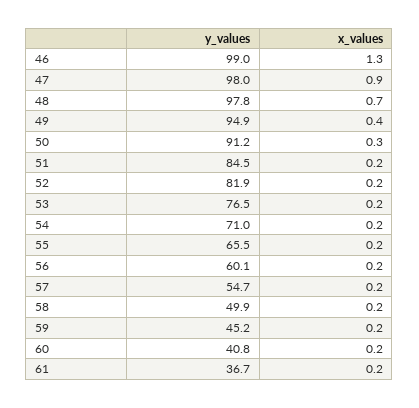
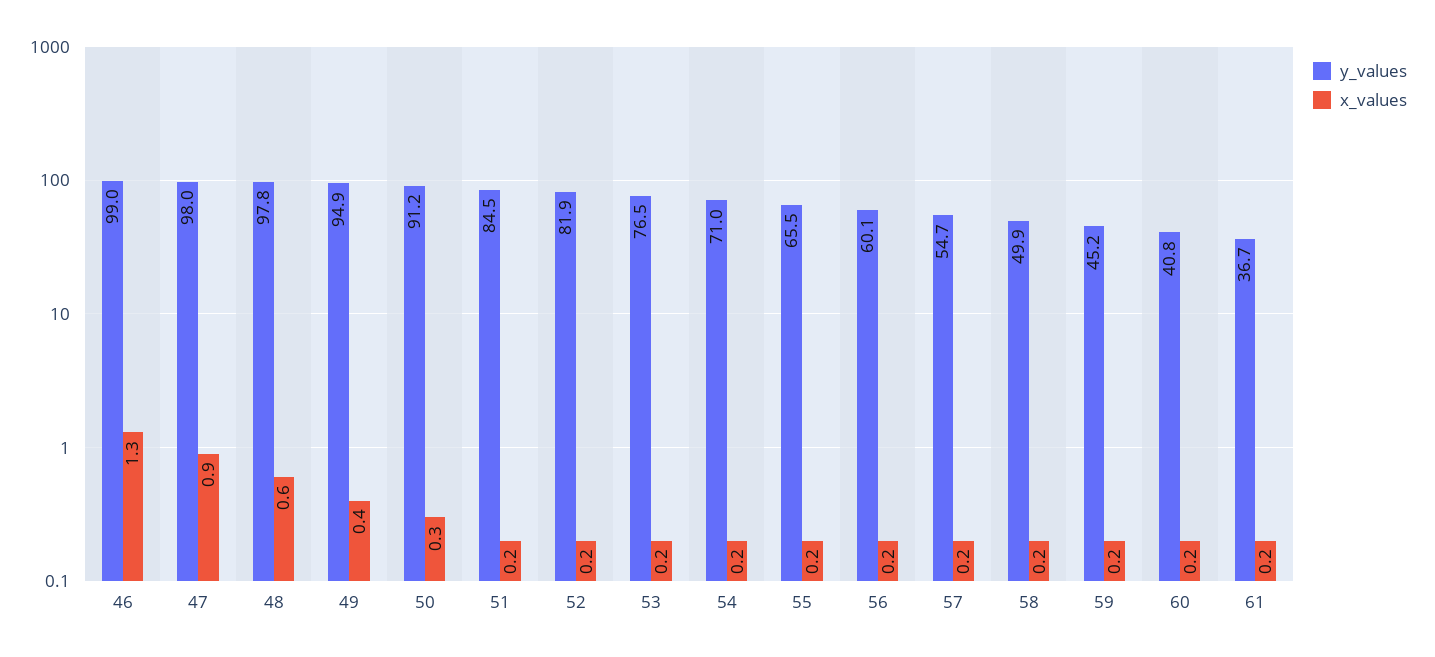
x_values, 48: 0.7 -> 0.6

